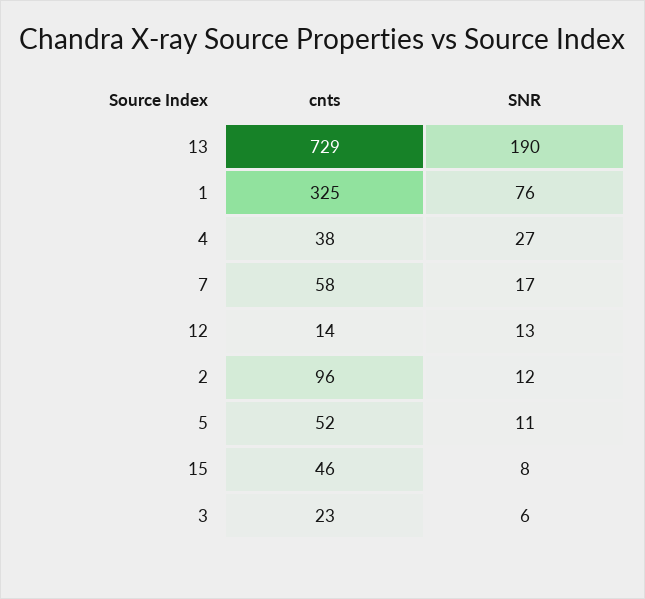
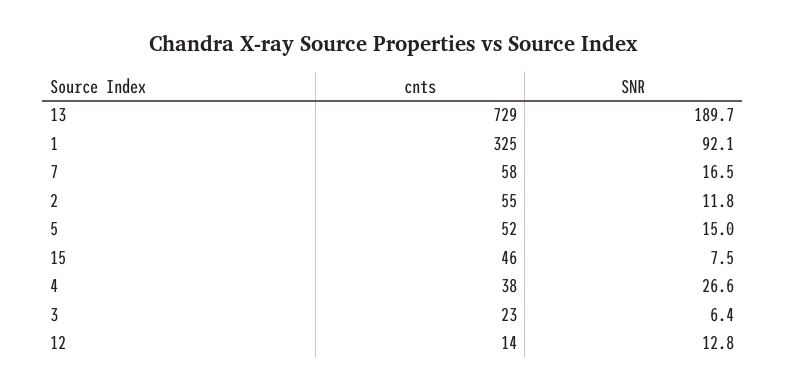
SNR, 1: 76 -> 92.1
cnts, 2: 96 -> 55
SNR, 5: 11 -> 15

